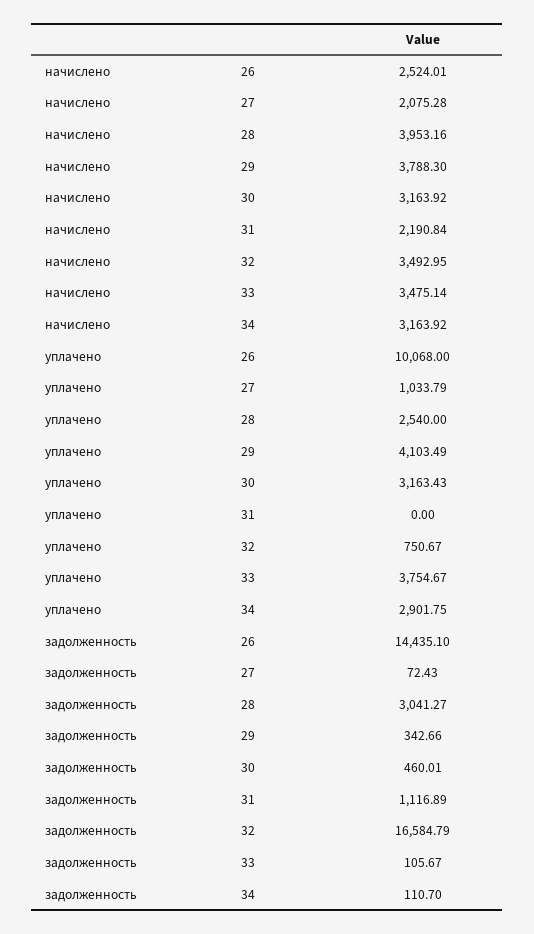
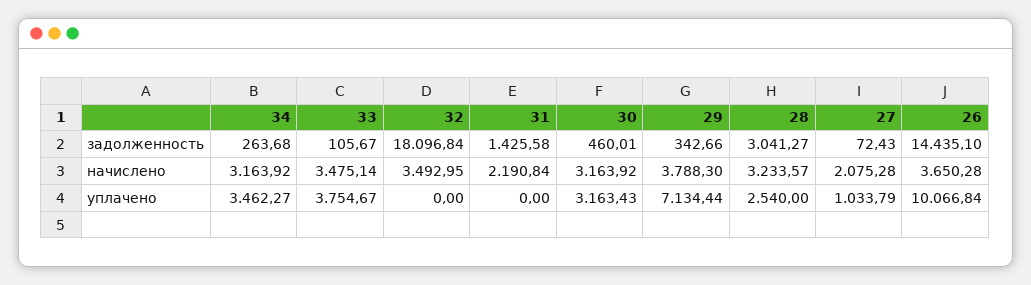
начислено, 26: 2524.01 -> 3650.28
начислено, 28: 3953.16 -> 3233.57
уплачено, 26: 10068 -> 10066.84
уплачено, 29: 4103.49 -> 7134.44
уплачено, 32: 750.67 -> 0
уплачено, 34: 2901.75 -> 3462.27
задолженность, 31: 1116.89 -> 1425.58
задолженность, 32: 16584.79 -> 18096.84
задолженность, 34: 110.7 -> 263.68

